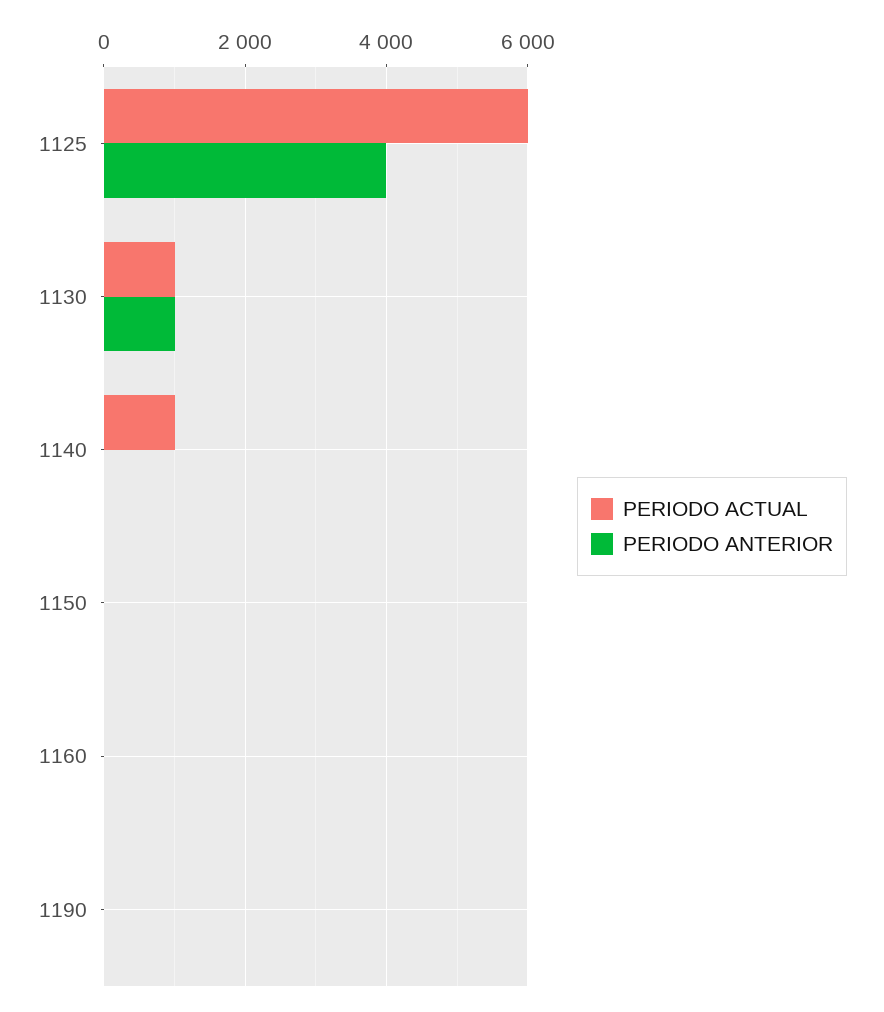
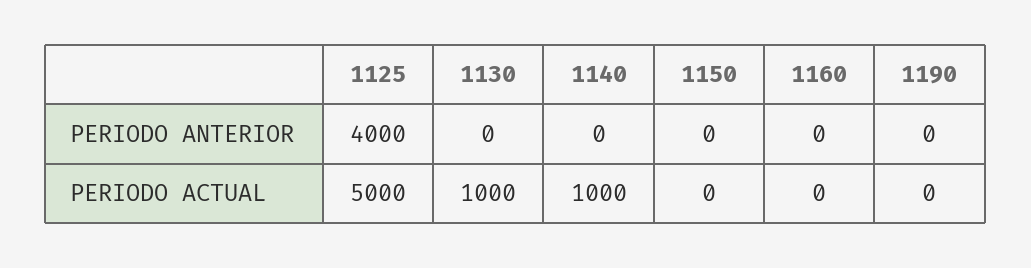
PERIODO ACTUAL, 1125: 6000 -> 5000
PERIODO ANTERIOR, 1130: 1000 -> 0

